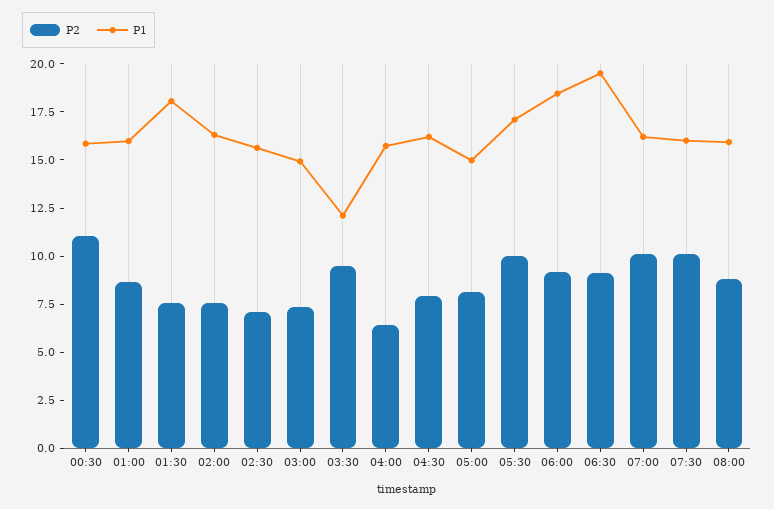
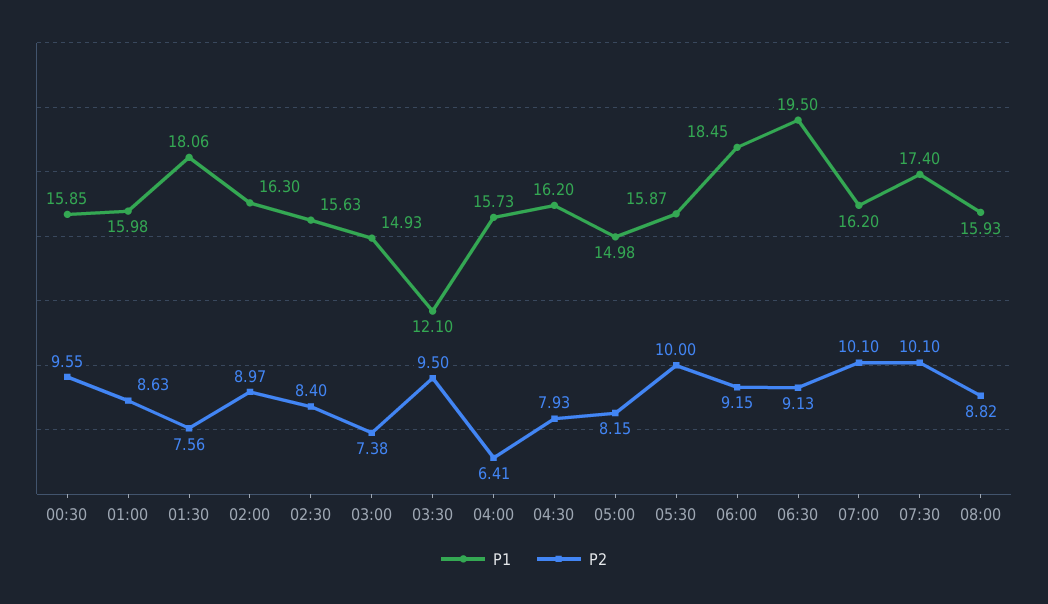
P2, 00:30: 11 -> 9.55
P2, 02:00: 7.5 -> 8.97
P2, 02:30: 7 -> 8.4
P1, 05:30: 17 -> 15.87
P1, 07:30: 16 -> 17.4

